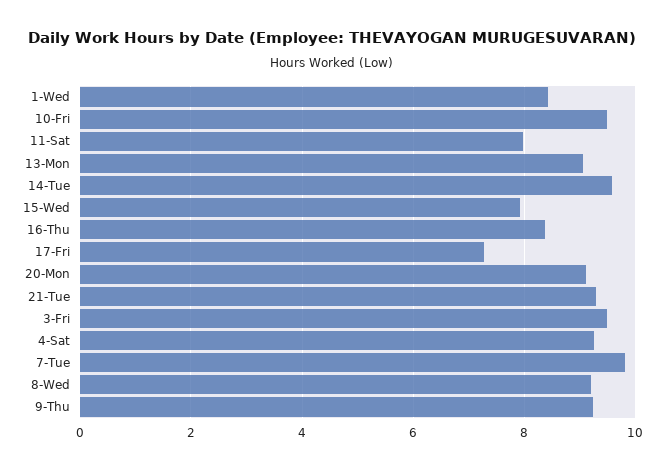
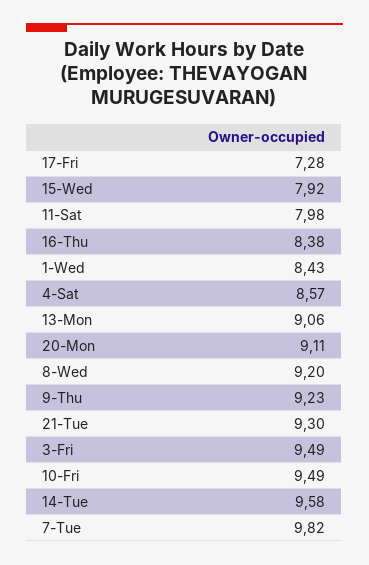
4-Sat: 9.2 -> 8.57

